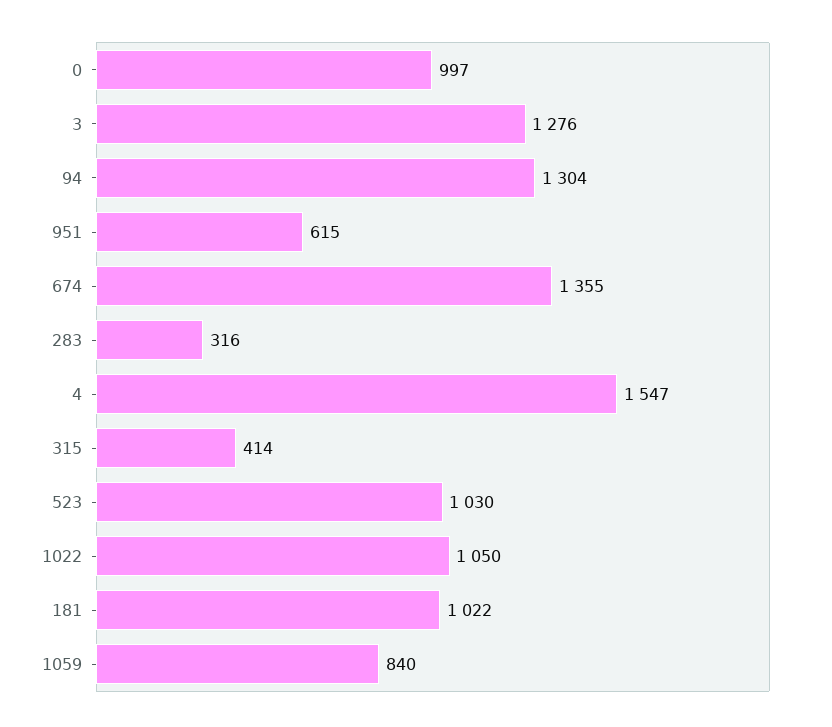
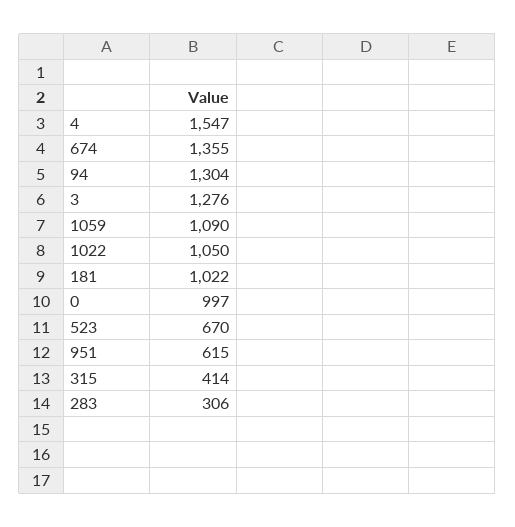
283: 316 -> 306
523: 1030 -> 670
1059: 840 -> 1090

